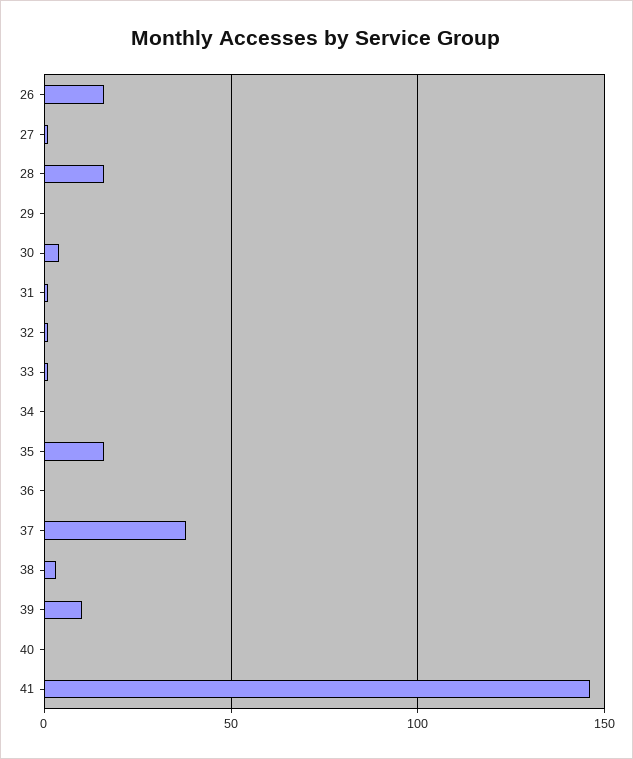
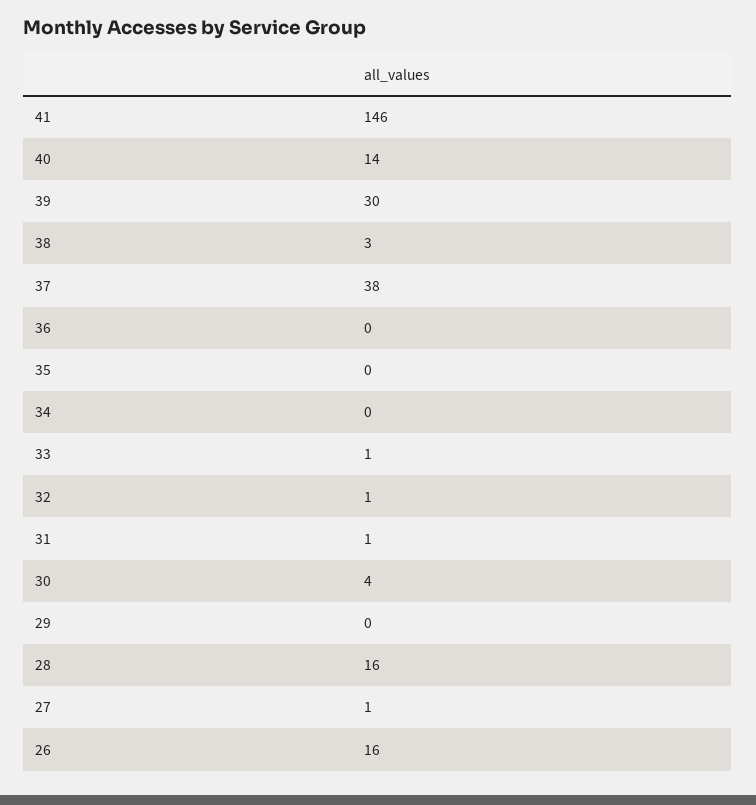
35: 15 -> 0
39: 10 -> 30
40: 0 -> 14

